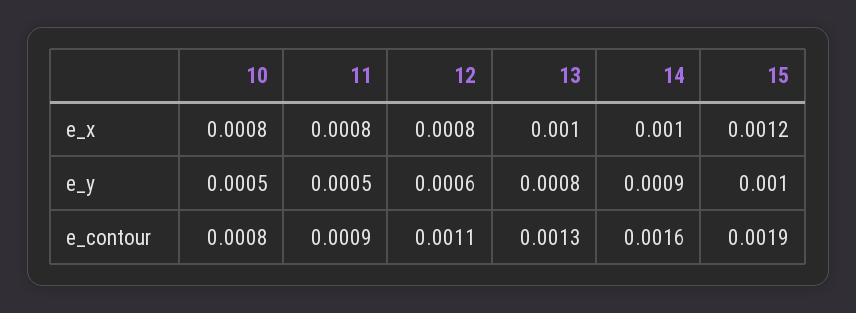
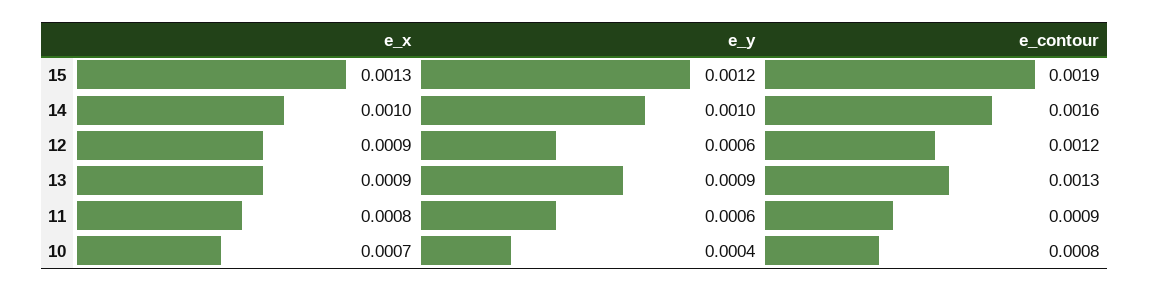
10, e_x: 0.0008 -> 0.0007
12, e_x: 0.0008 -> 0.0009
13, e_x: 0.001 -> 0.0009
15, e_x: 0.0012 -> 0.0013
10, e_y: 0.0005 -> 0.0004
11, e_y: 0.0005 -> 0.0006
13, e_y: 0.0008 -> 0.0009
14, e_y: 0.0009 -> 0.001
15, e_y: 0.001 -> 0.0012
12, e_contour: 0.0011 -> 0.0012

